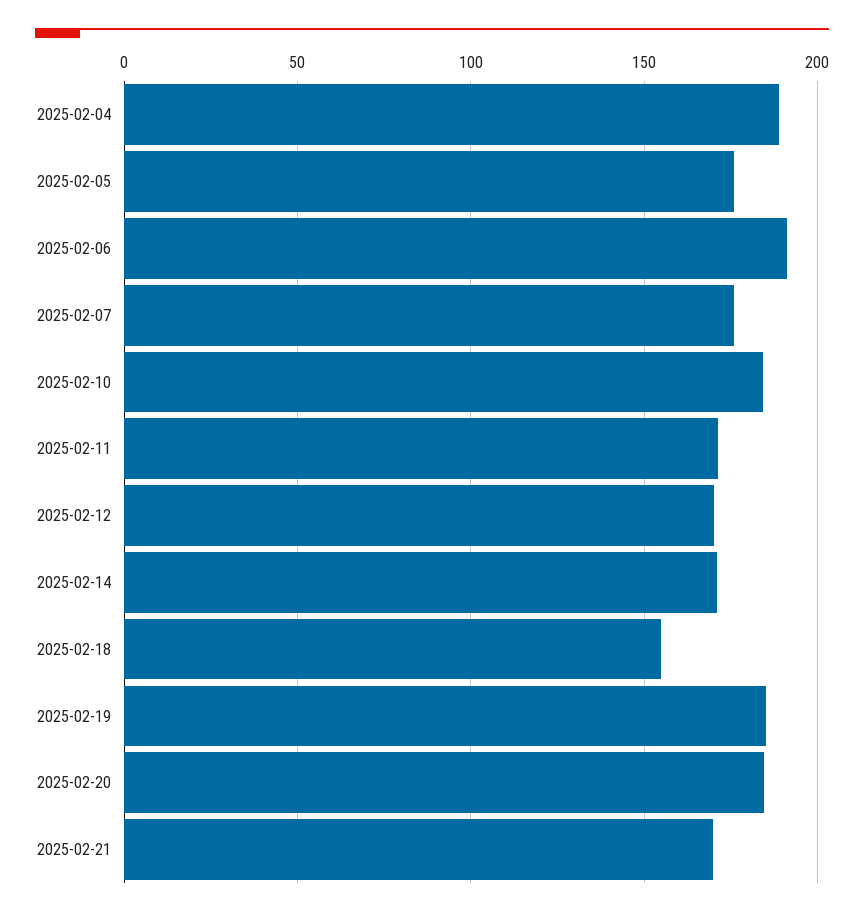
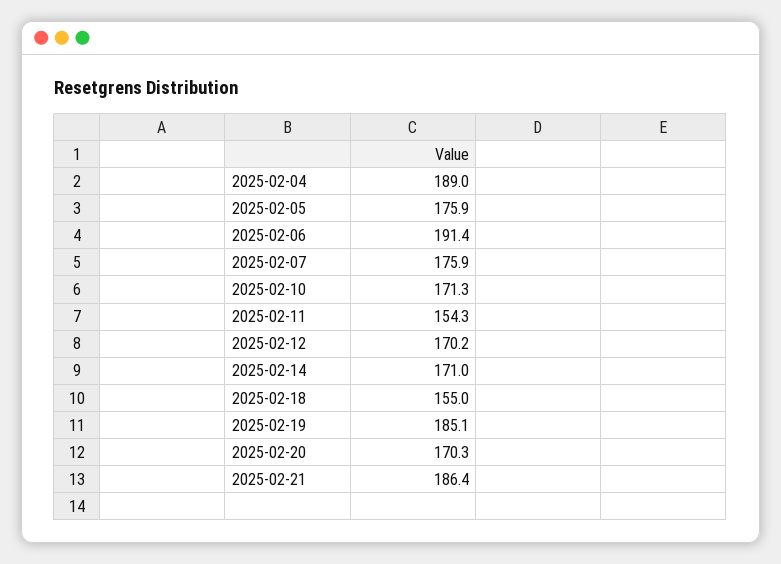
2025-02-10: 185 -> 171.3
2025-02-11: 170 -> 154.3
2025-02-20: 185 -> 170.3
2025-02-21: 170 -> 186.4

